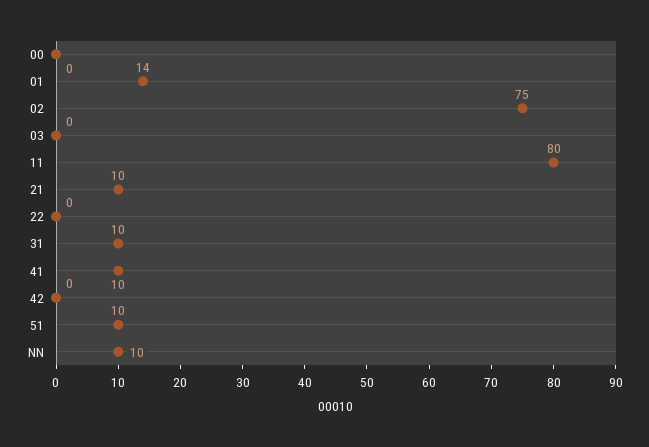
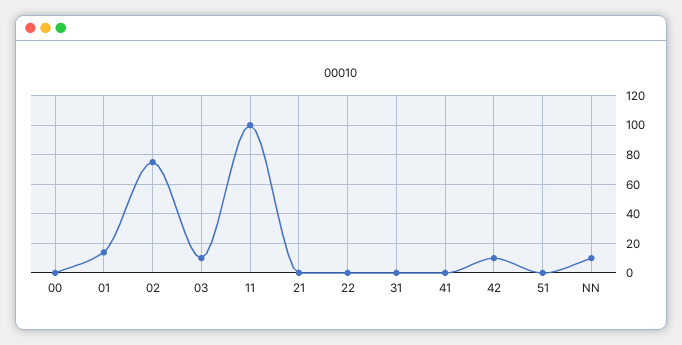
03: 0 -> 10
11: 80 -> 100
21: 10 -> 0
31: 10 -> 0
41: 10 -> 0
42: 0 -> 10
51: 10 -> 0

